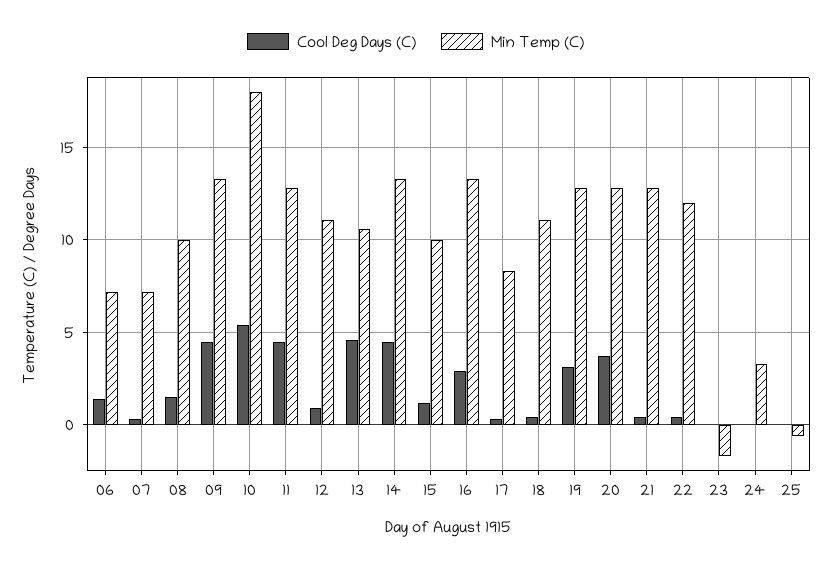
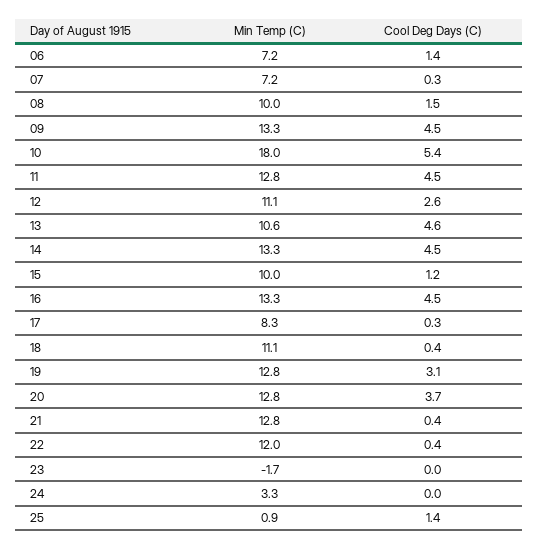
Cool Deg Days (C), 12: 1 -> 2.6
Cool Deg Days (C), 16: 3 -> 4.5
Cool Deg Days (C), 25: 0 -> 1.4
Min Temp (C), 25: -0.5 -> 0.9

